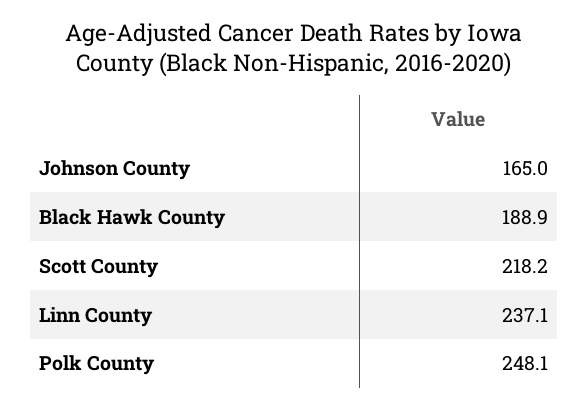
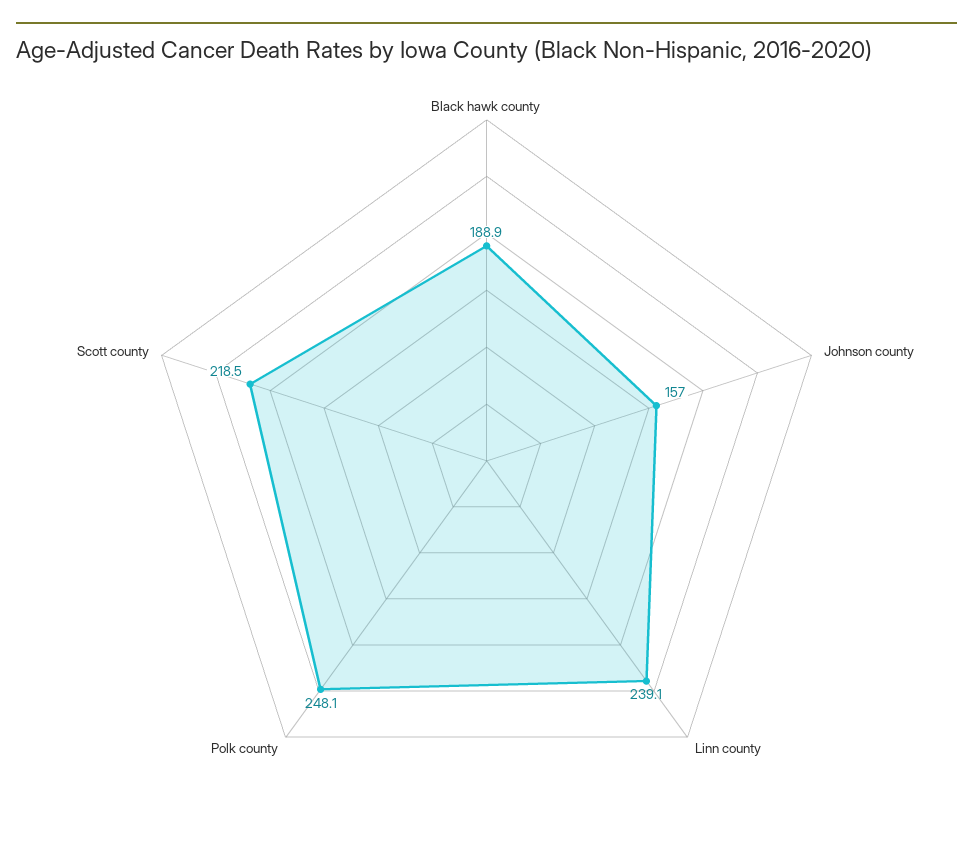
Johnson County: 165 -> 157
Scott County: 218.2 -> 218.5
Linn County: 237.1 -> 239.1

